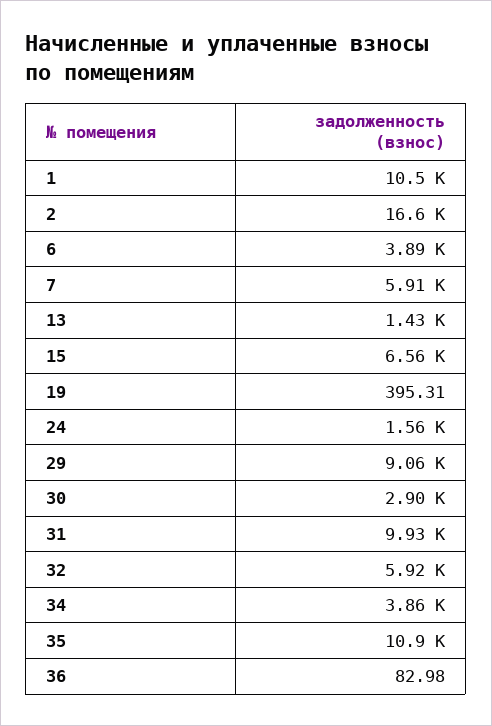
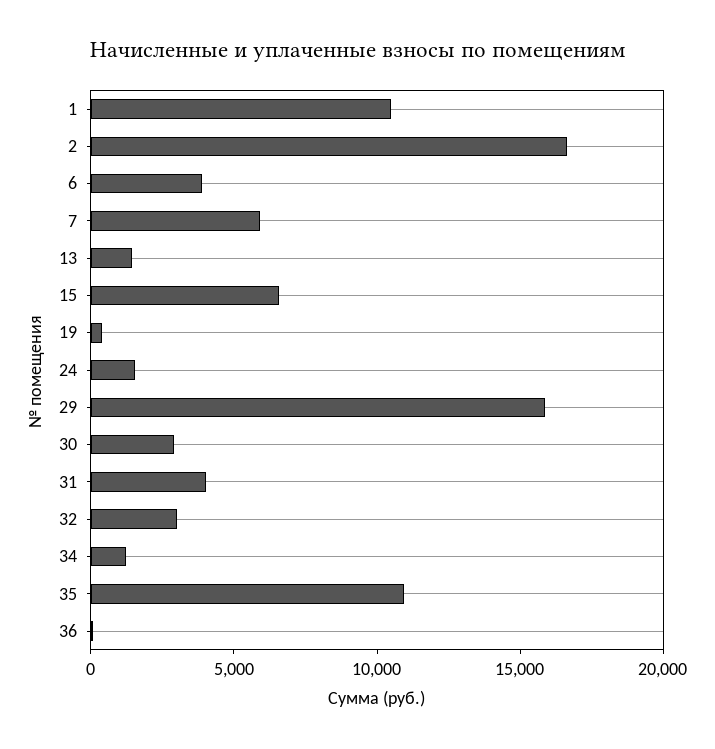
29: 9060 -> 16000
31: 9930 -> 4000
32: 5920 -> 3000
34: 3860 -> 1000

